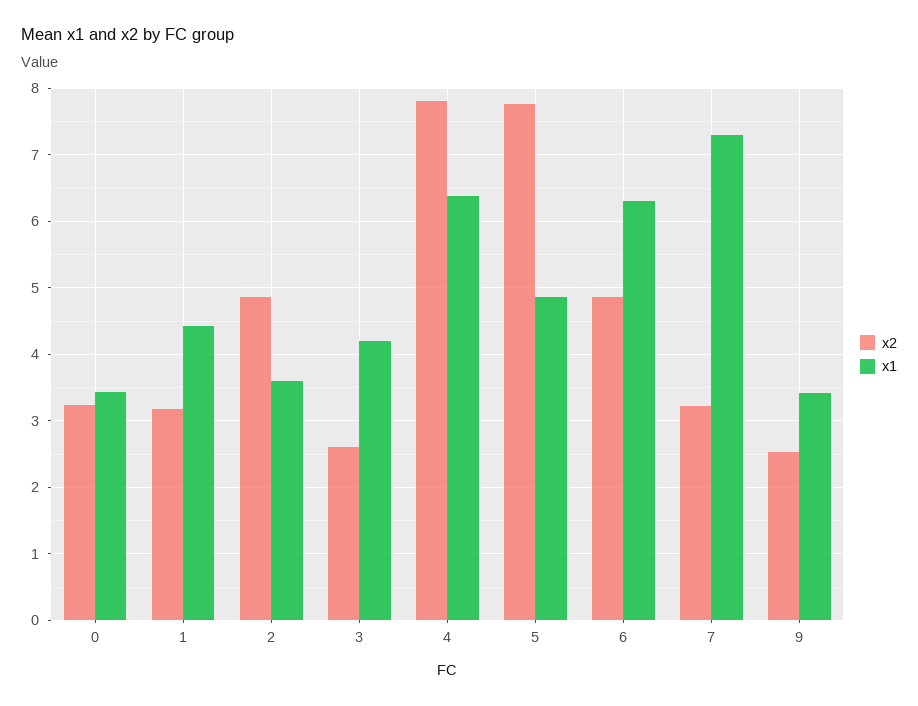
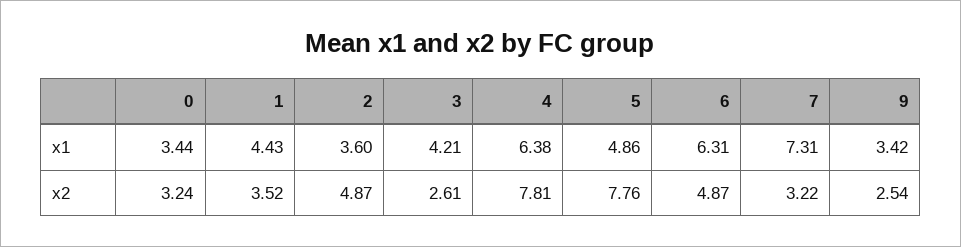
x2, 1: 3.2 -> 3.52

